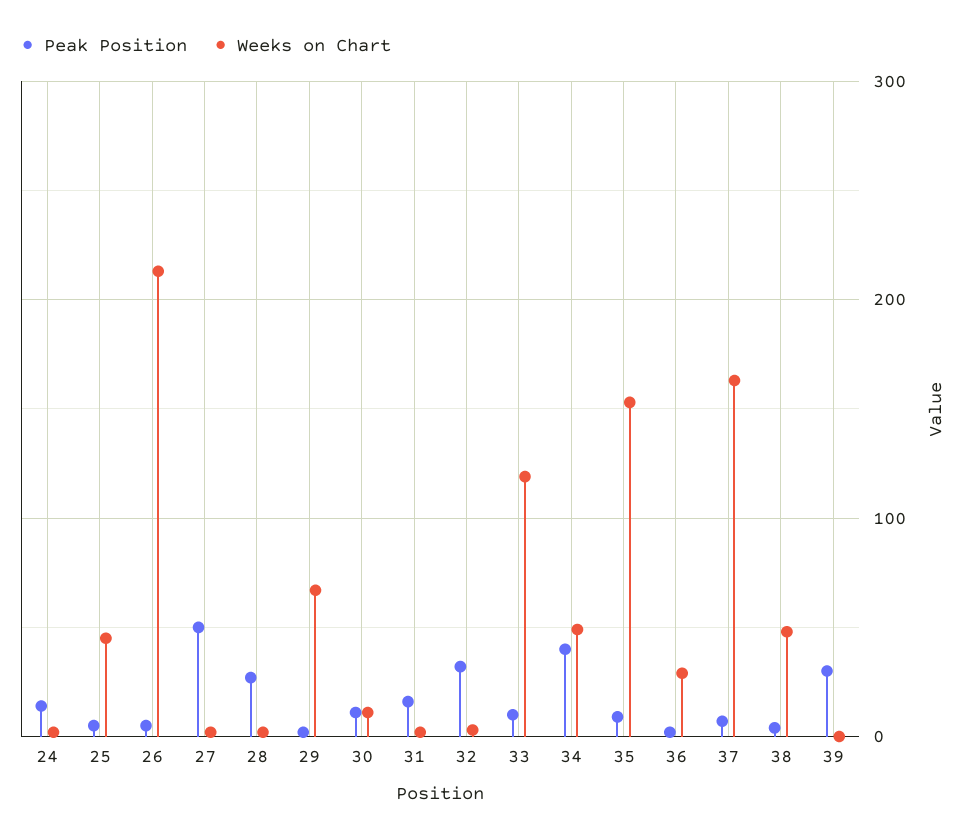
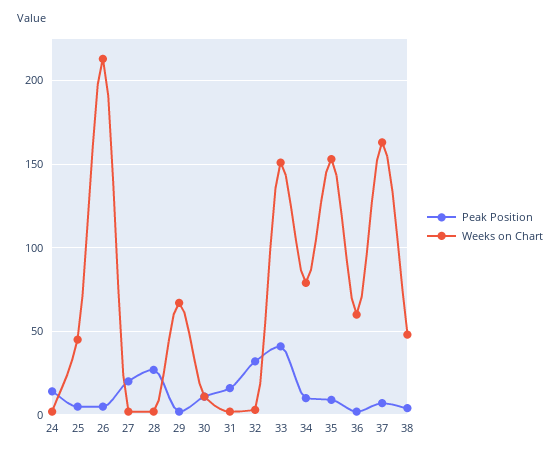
Peak Position, 27: 50 -> 20
Peak Position, 33: 10 -> 40
Weeks on Chart, 33: 120 -> 150
Peak Position, 34: 40 -> 10
Weeks on Chart, 34: 50 -> 80
Weeks on Chart, 36: 30 -> 60
Peak Position, 39: 30 -> none
Weeks on Chart, 39: 0 -> none

